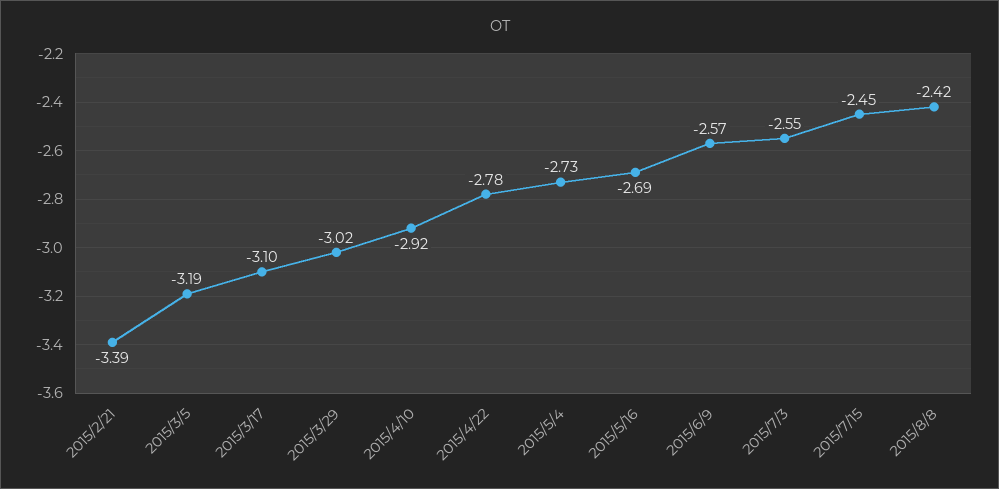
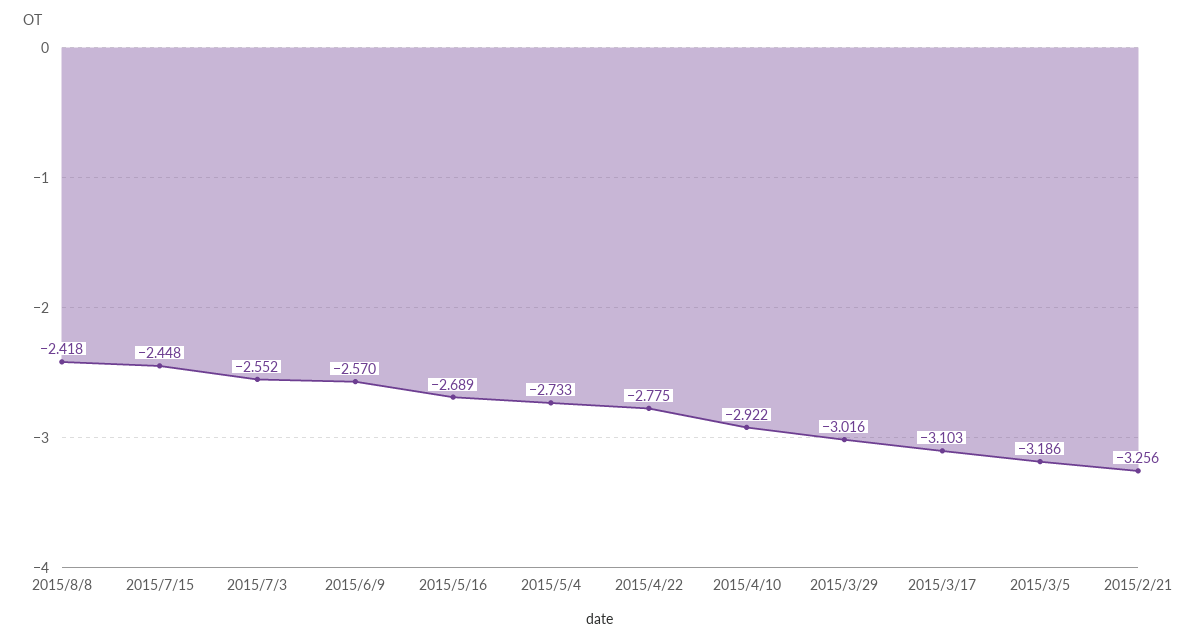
2015/2/21: -3.39 -> -3.256

